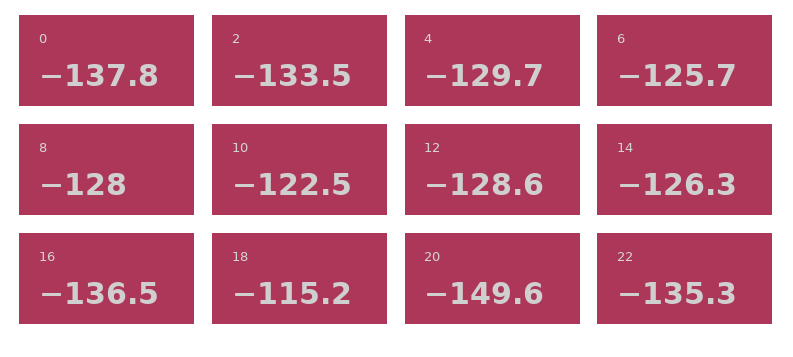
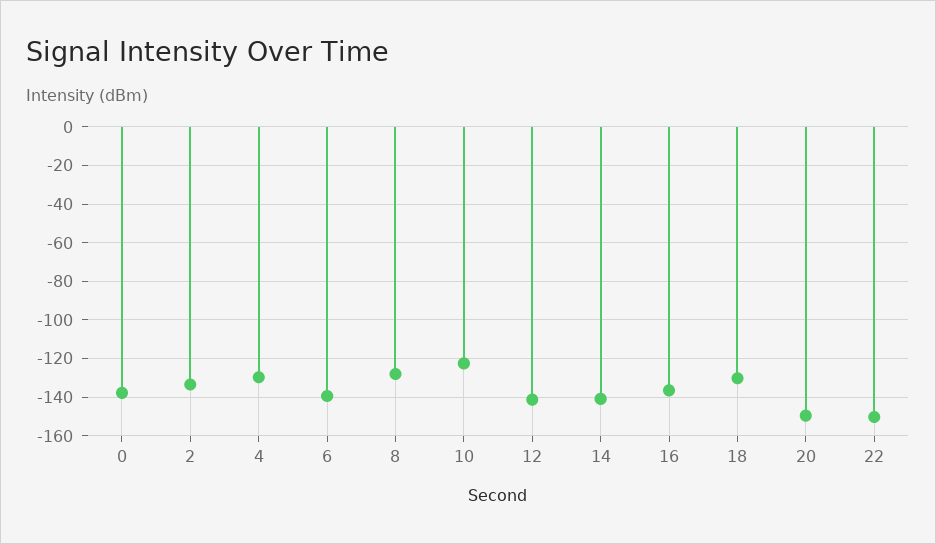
6: -125.7 -> -140
12: -128.6 -> -140
14: -126.3 -> -140
18: -115.2 -> -130
22: -135.3 -> -150

